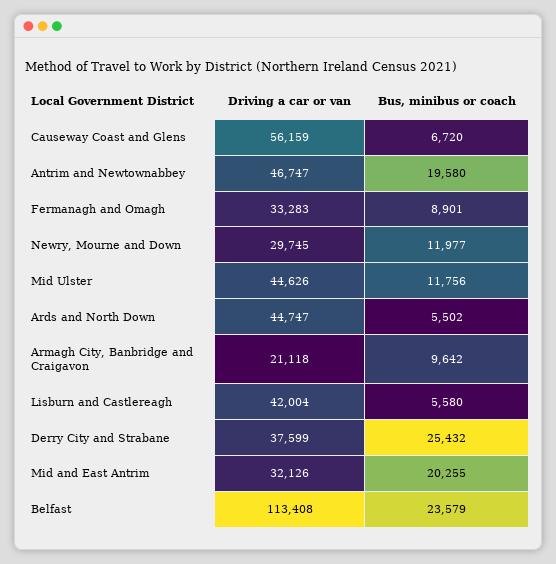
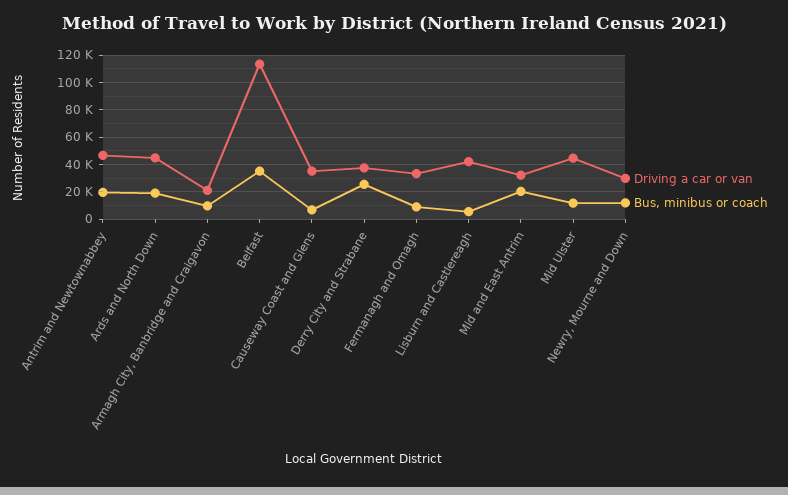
Driving a car or van, Causeway Coast and Glens: 56159 -> 35000
Bus, minibus or coach, Ards and North Down: 5502 -> 20000
Bus, minibus or coach, Belfast: 23579 -> 35000

